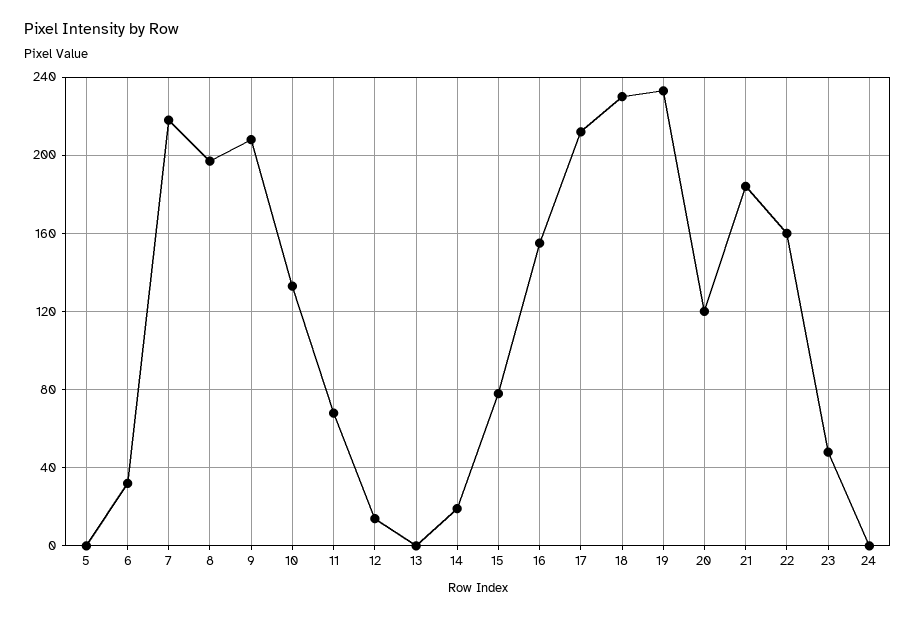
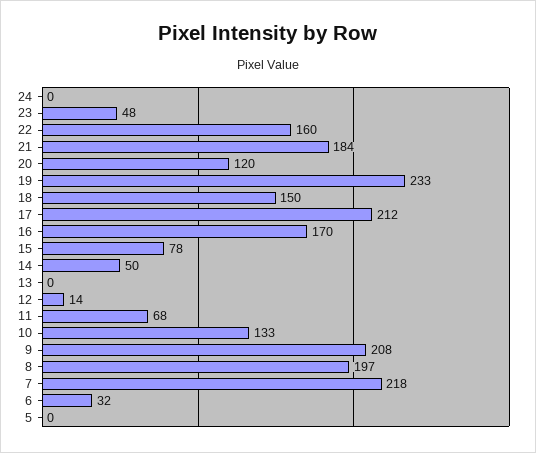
14: 20 -> 50
16: 155 -> 170
18: 230 -> 150

